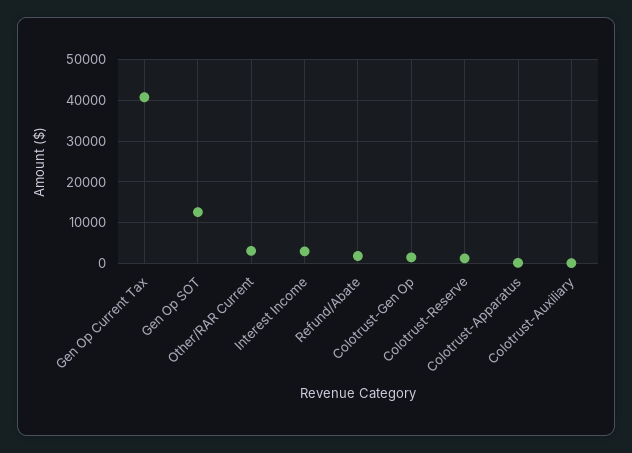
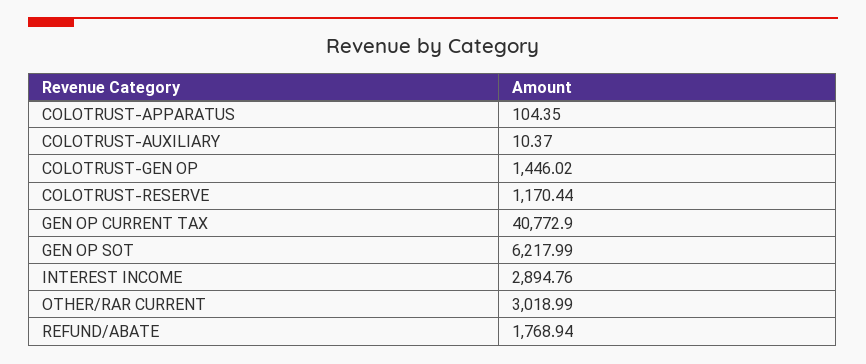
Gen Op SOT: 12000 -> 6217.99

